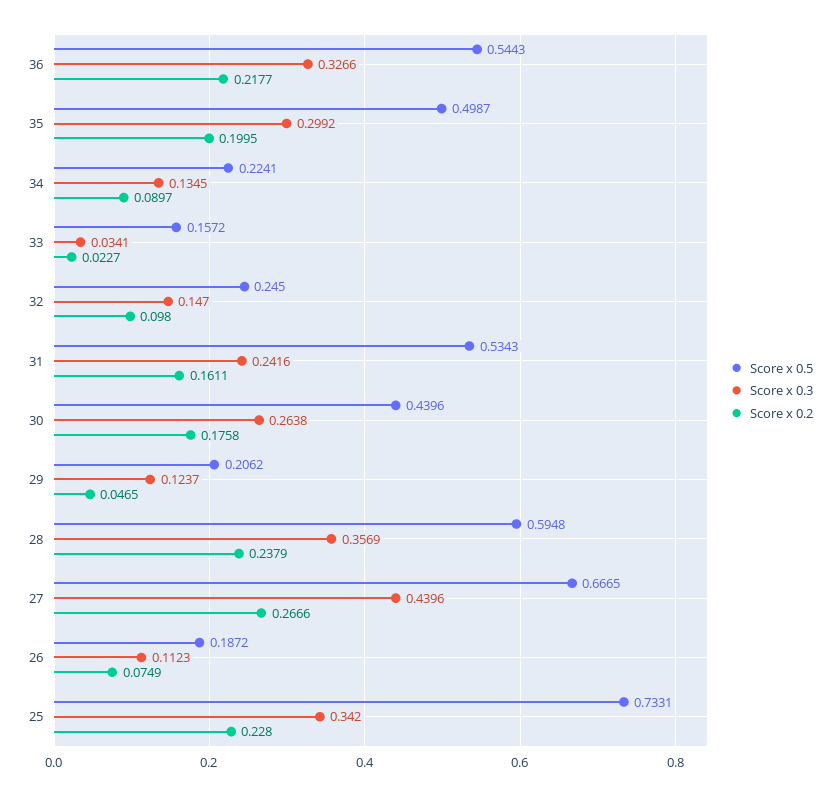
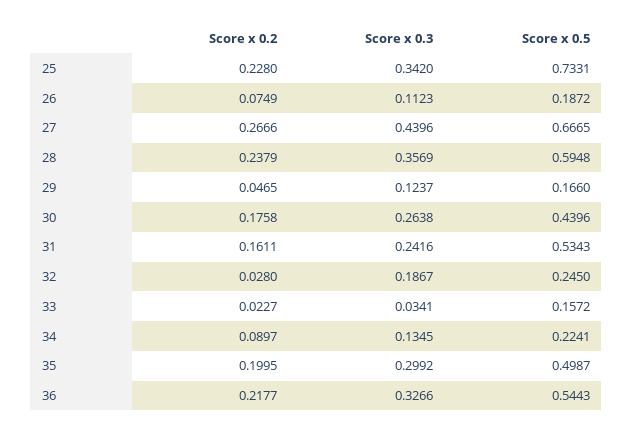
Score x 0.3, 32: 0.147 -> 0.1867
Score x 0.2, 32: 0.098 -> 0.028
Score x 0.5, 29: 0.2062 -> 0.166

